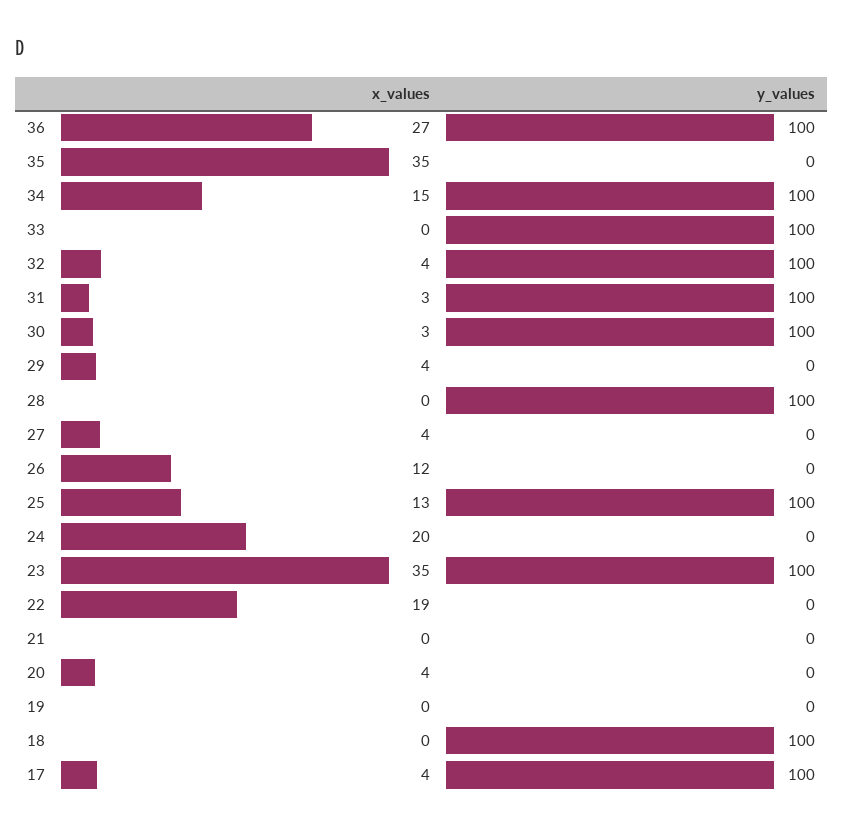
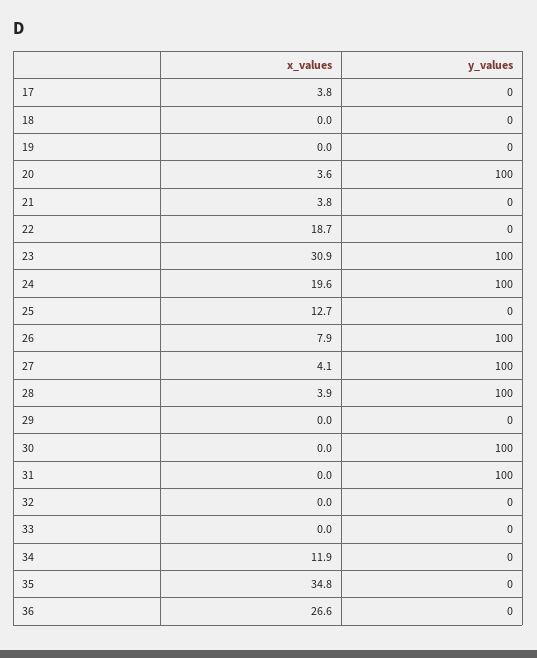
y_values, 36: 100 -> 0
x_values, 34: 15 -> 11.9
y_values, 34: 100 -> 0
y_values, 33: 100 -> 0
x_values, 32: 4 -> 0
y_values, 32: 100 -> 0
x_values, 31: 3 -> 0
x_values, 30: 3 -> 0
x_values, 29: 4 -> 0
x_values, 28: 0 -> 3.9
y_values, 27: 0 -> 100
x_values, 26: 12 -> 7.9
y_values, 26: 0 -> 100
y_values, 25: 100 -> 0
y_values, 24: 0 -> 100
x_values, 23: 35 -> 30.9
x_values, 21: 0 -> 3.8
y_values, 20: 0 -> 100
y_values, 18: 100 -> 0
y_values, 17: 100 -> 0

